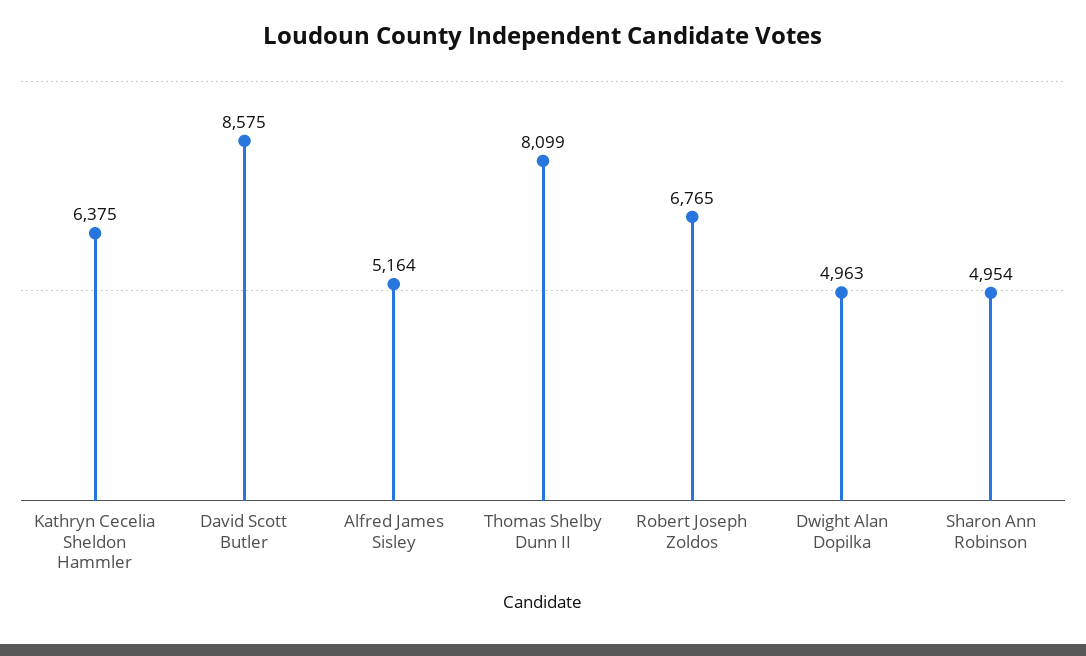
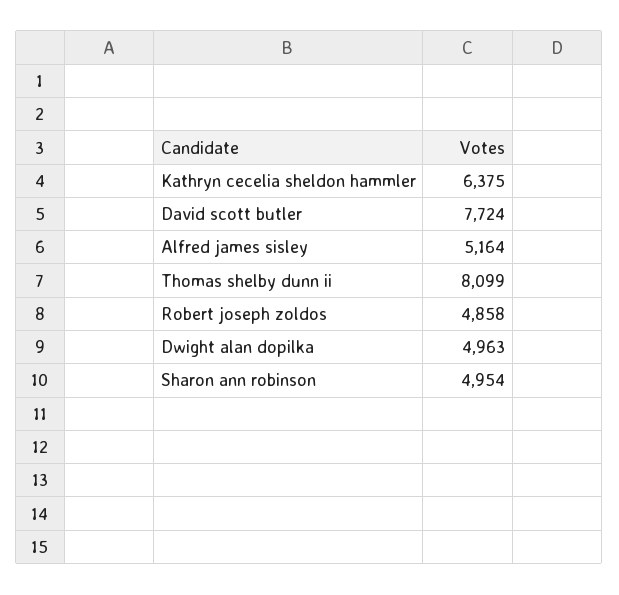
David Scott Butler: 8575 -> 7724
Robert Joseph Zoldos: 6765 -> 4858

